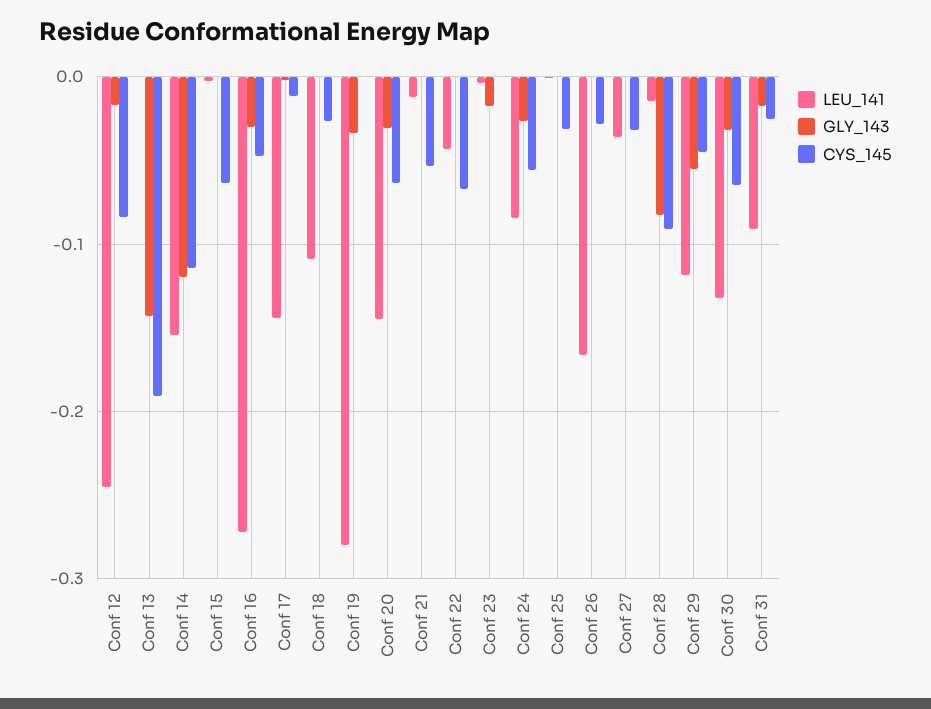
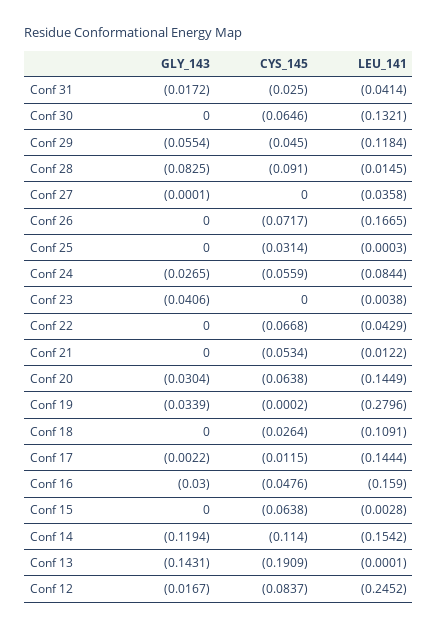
LEU_141, Conf 16: -0.27 -> -0.159
GLY_143, Conf 23: -0.02 -> -0.0406
CYS_145, Conf 26: -0.03 -> -0.0717
CYS_145, Conf 27: -0.03 -> 0
GLY_143, Conf 30: -0.03 -> 0
LEU_141, Conf 31: -0.09 -> -0.0414

